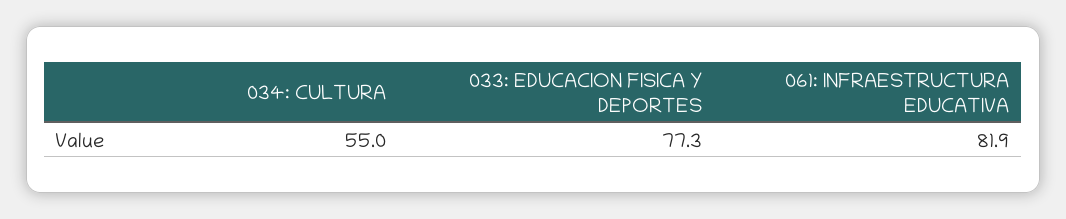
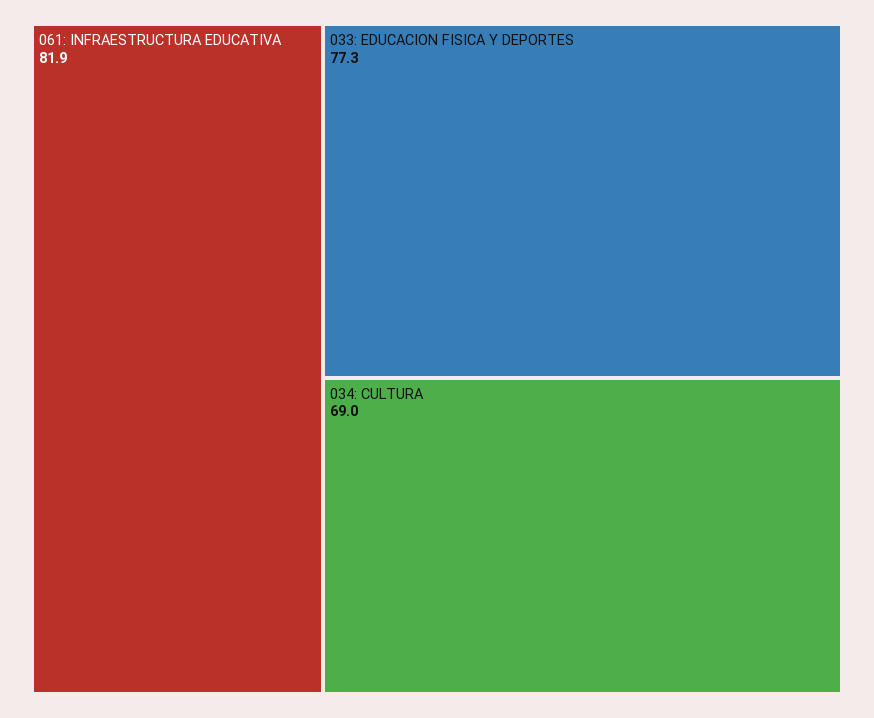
034: CULTURA: 55 -> 69

